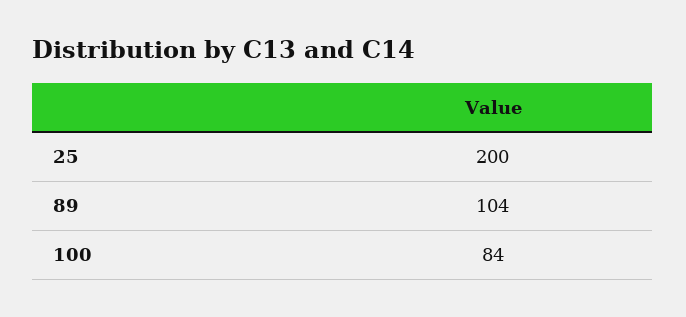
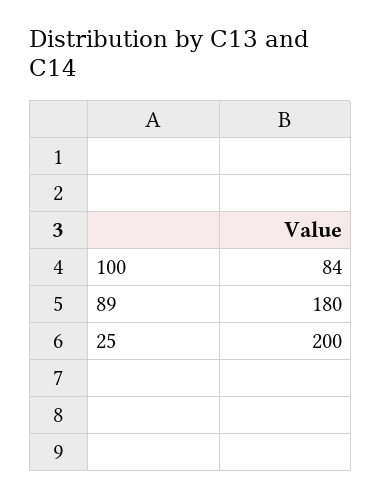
89: 104 -> 180

